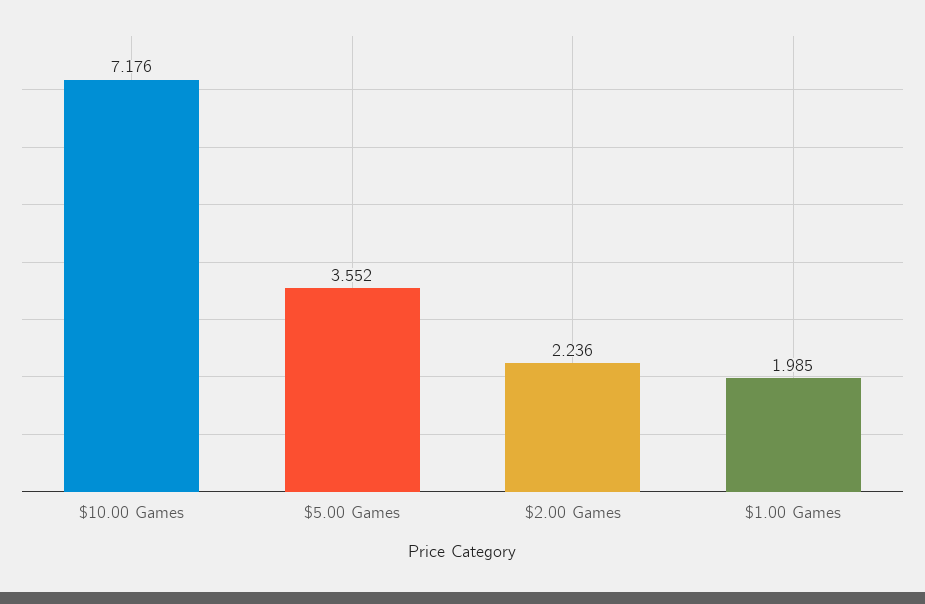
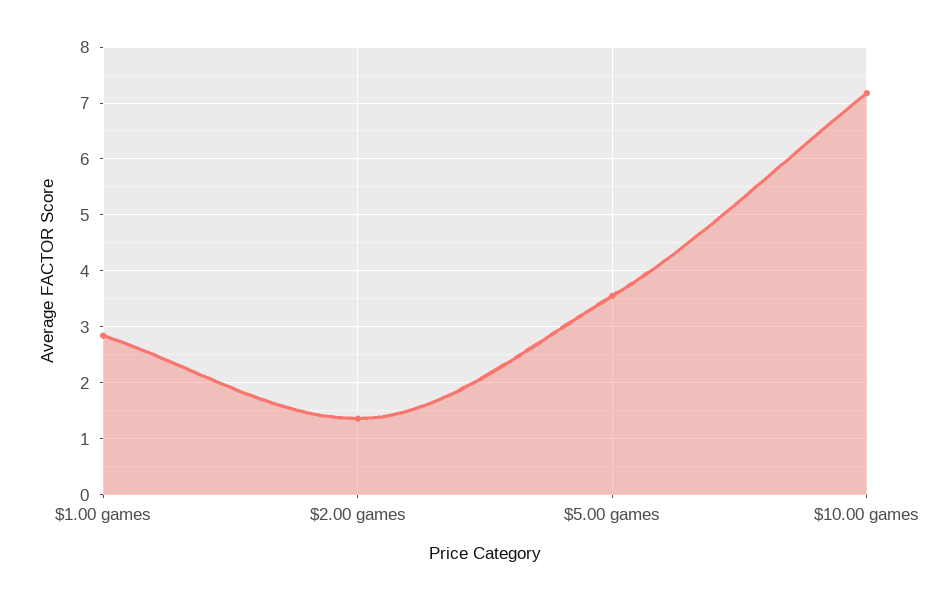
$2.00 Games: 2.236 -> 1.4
$1.00 Games: 1.985 -> 2.8

